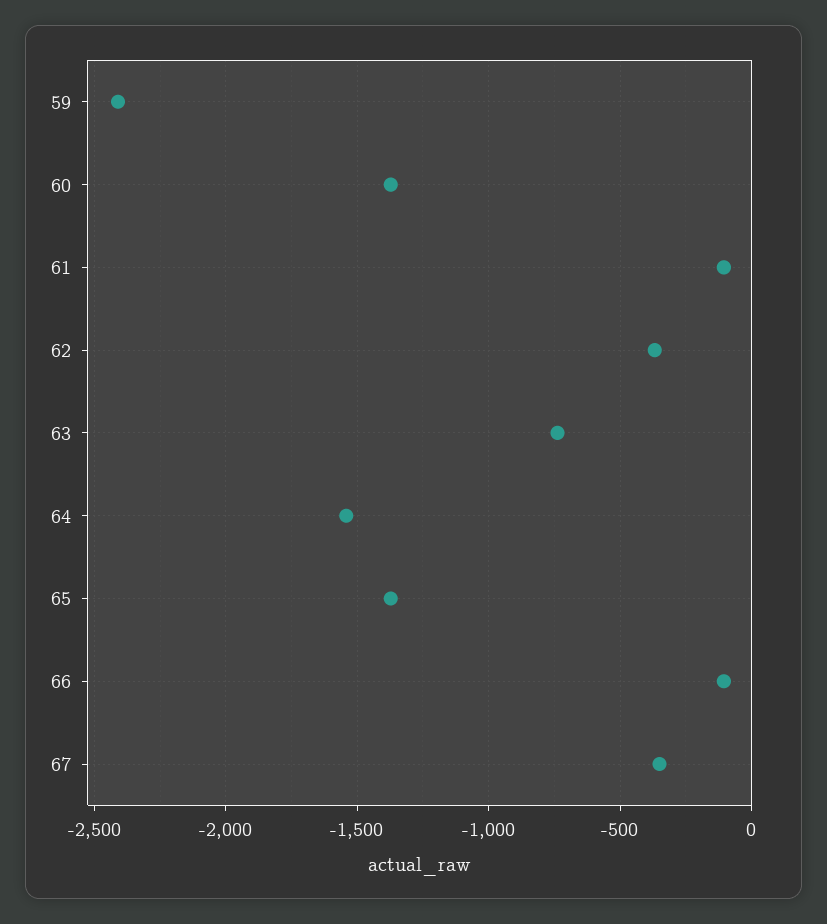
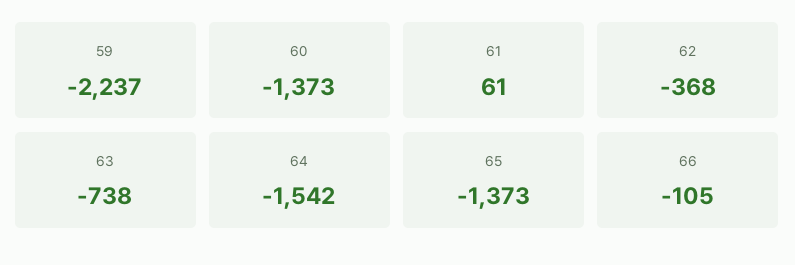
59: -2400 -> -2237
61: -100 -> 61
67: -350 -> none

